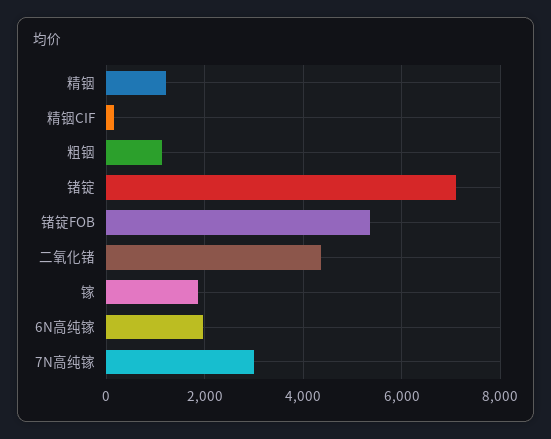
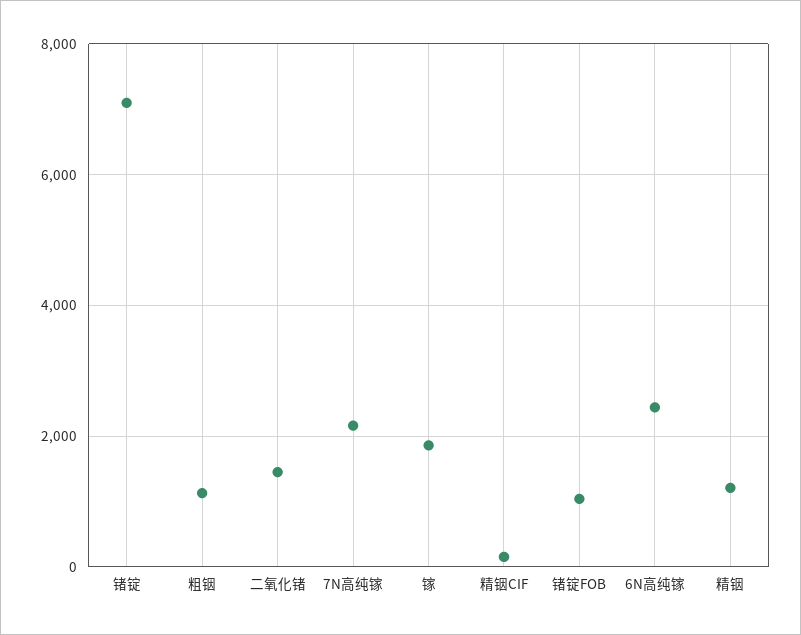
锗锭FOB: 5400 -> 1000
二氧化锗: 4400 -> 1400
6N高纯镓: 2000 -> 2400
7N高纯镓: 3000 -> 2200

